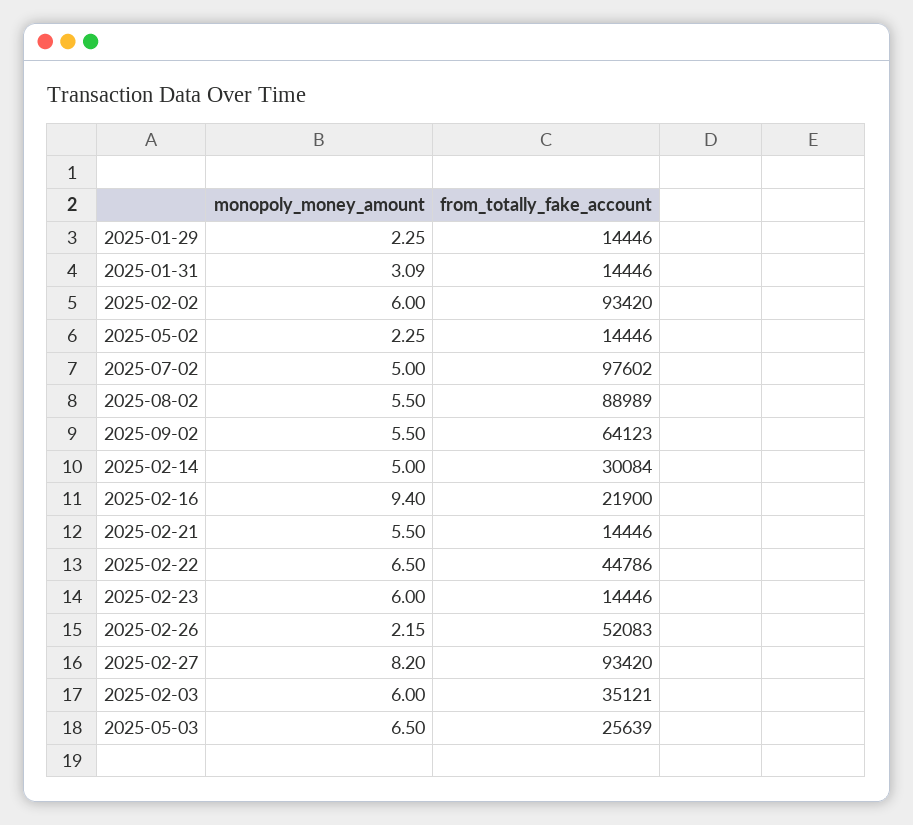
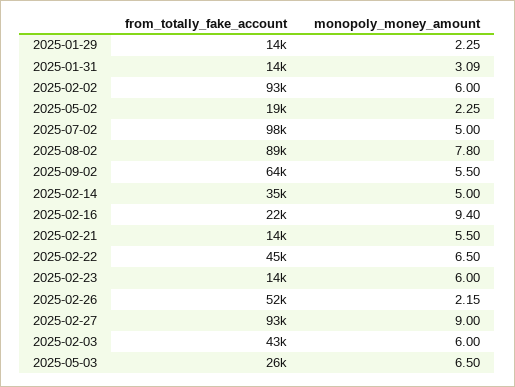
from_totally_fake_account, 2025-05-02: 14446 -> 19000
monopoly_money_amount, 2025-08-02: 5.5 -> 7.8
from_totally_fake_account, 2025-02-14: 30084 -> 35000
monopoly_money_amount, 2025-02-27: 8.2 -> 9
from_totally_fake_account, 2025-02-03: 35121 -> 43000

